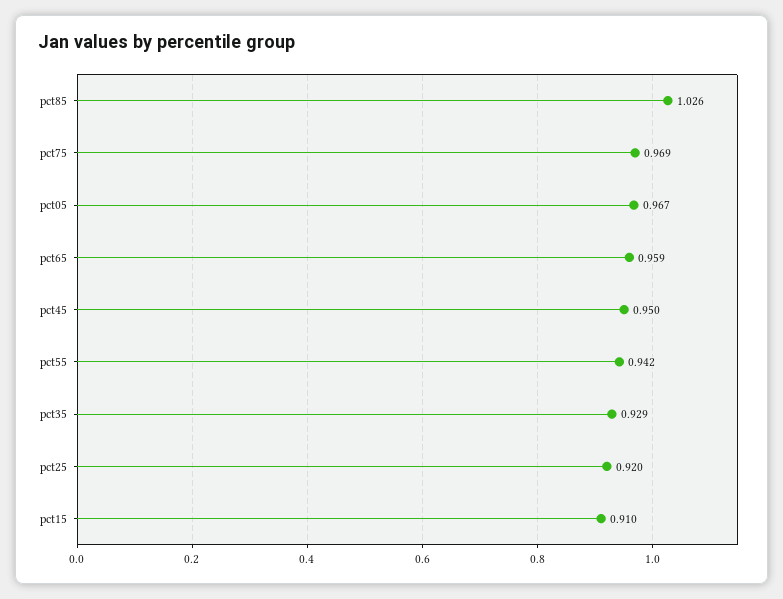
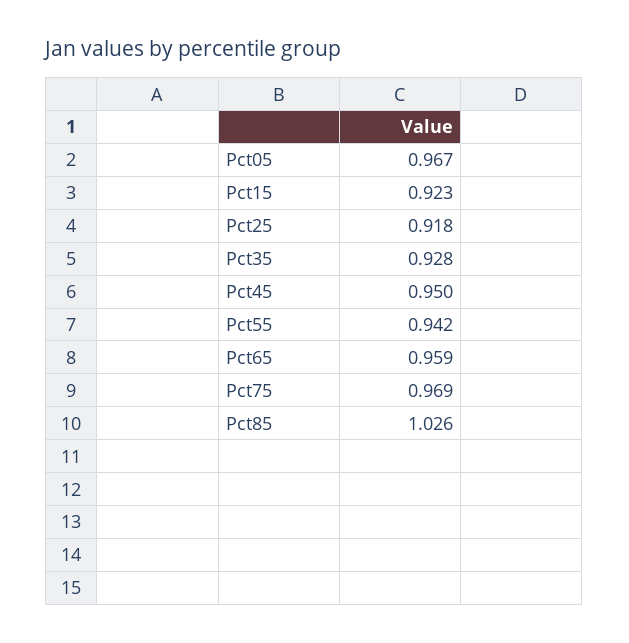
pct35: 0.929 -> 0.928
pct25: 0.92 -> 0.918
pct15: 0.91 -> 0.923

